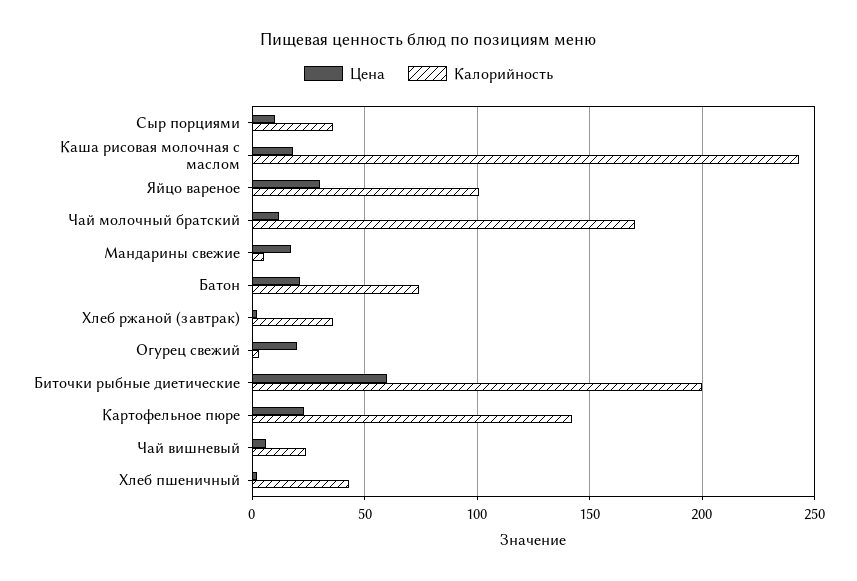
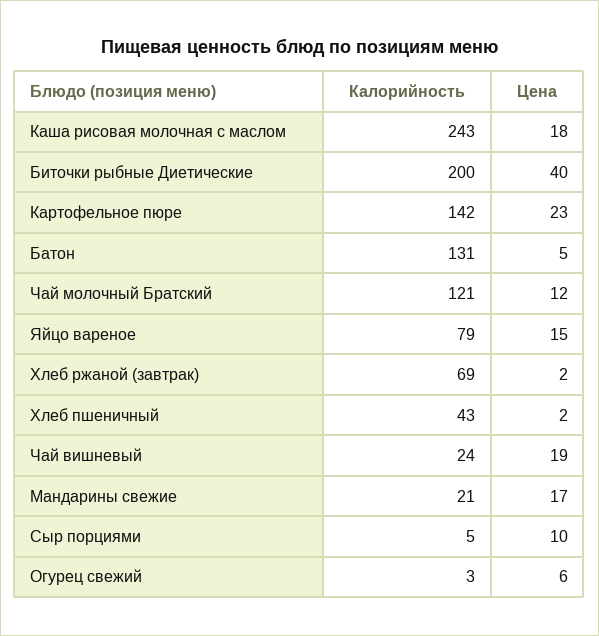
Калорийность, Сыр порциями: 35 -> 5
Цена, Яйцо вареное: 30 -> 15
Калорийность, Яйцо вареное: 100 -> 79
Калорийность, Чай молочный братский: 170 -> 121
Калорийность, Мандарины свежие: 5 -> 21
Цена, Батон: 20 -> 5
Калорийность, Батон: 75 -> 131
Калорийность, Хлеб ржаной (завтрак): 35 -> 69
Цена, Огурец свежий: 20 -> 6
Цена, Биточки рыбные диетические: 60 -> 40
Цена, Чай вишневый: 5 -> 19

